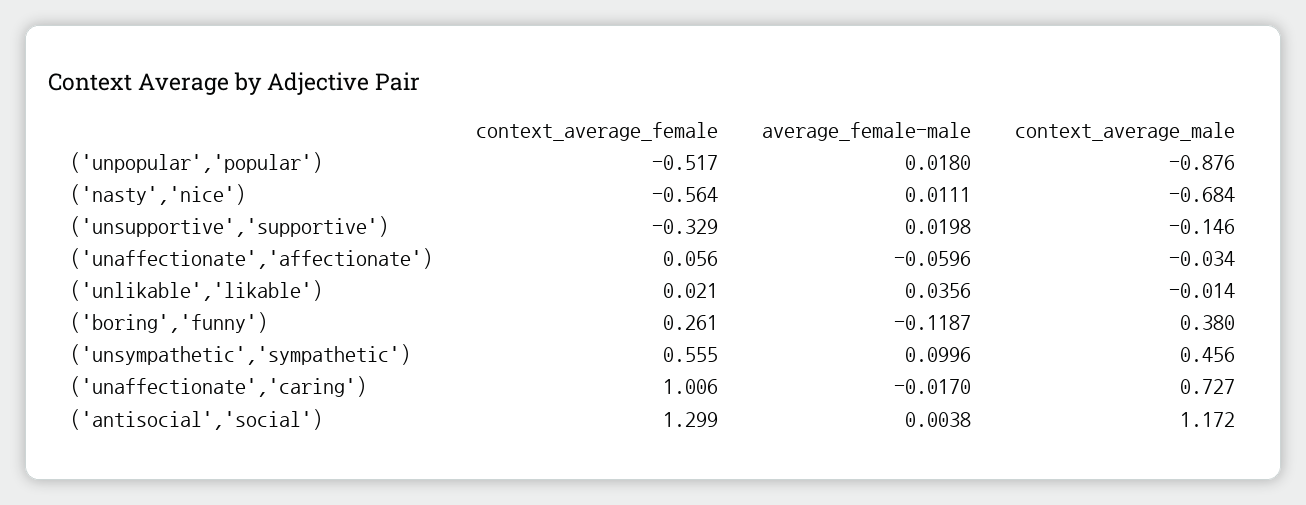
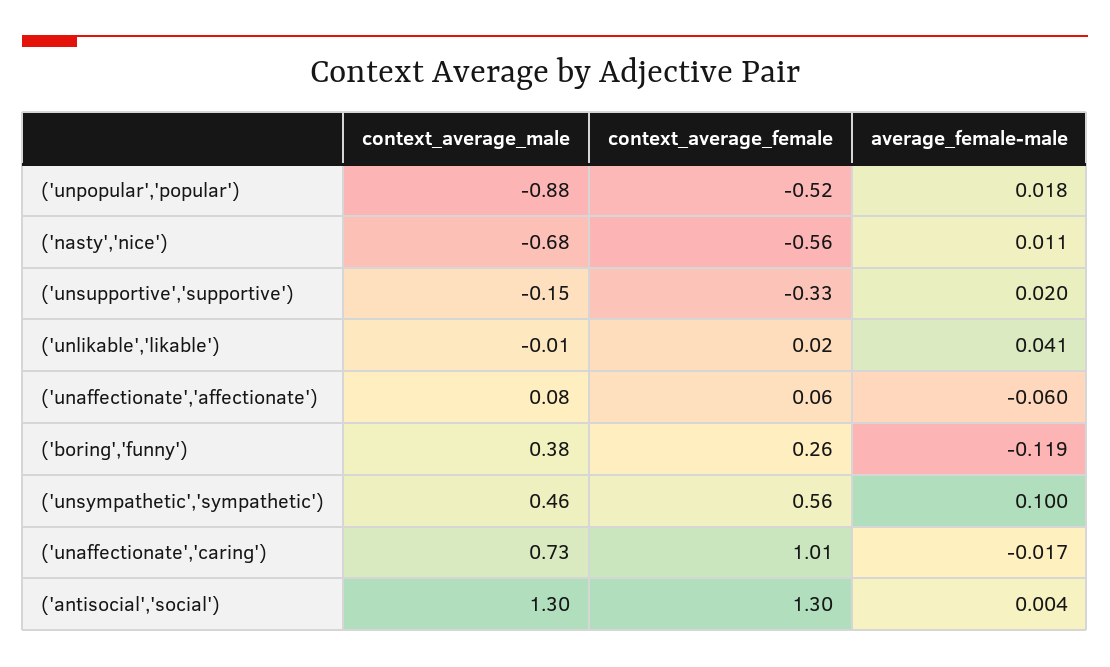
context_average_male, ('unaffectionate','affectionate'): -0.034 -> 0.08
average_female-male, ('unlikable','likable'): 0.0356 -> 0.041
context_average_male, ('antisocial','social'): 1.172 -> 1.3

